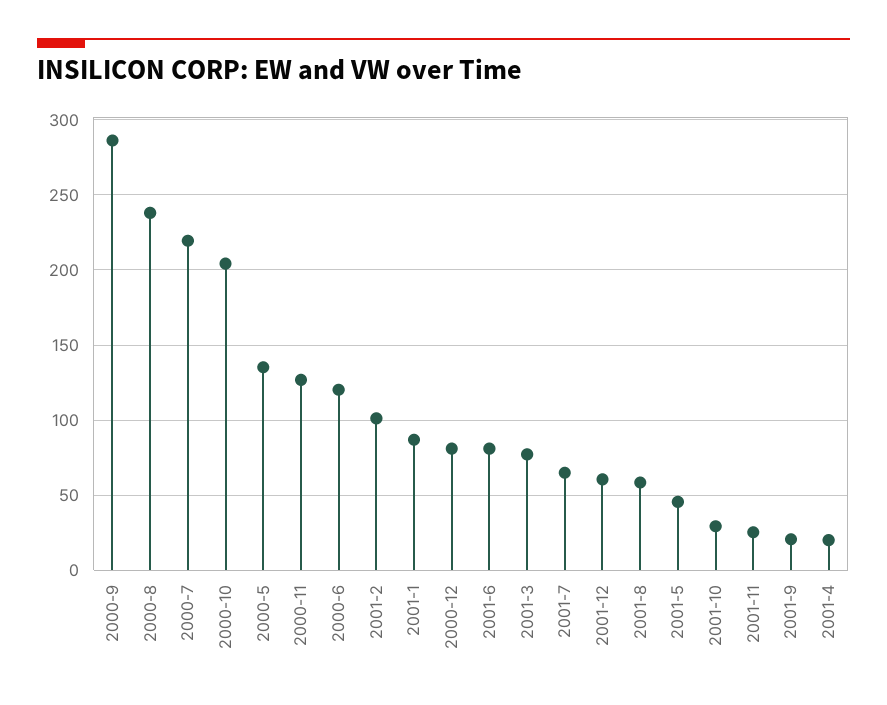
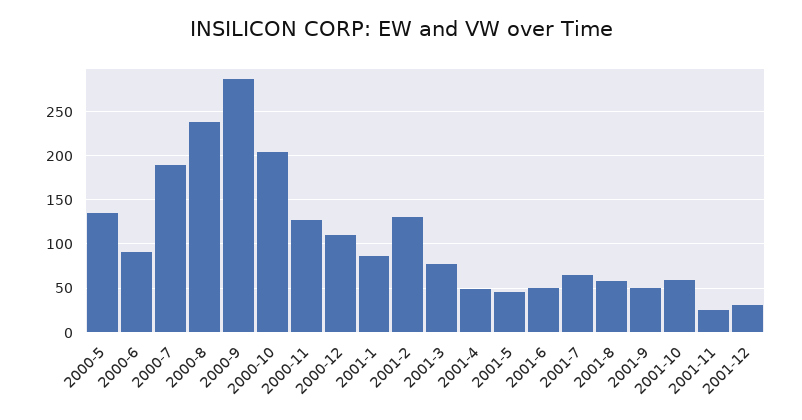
2000-7: 220 -> 190
2000-6: 120 -> 90
2001-2: 100 -> 130
2000-12: 80 -> 110
2001-6: 80 -> 50
2001-12: 60 -> 30
2001-10: 30 -> 60
2001-9: 20 -> 50
2001-4: 20 -> 50

